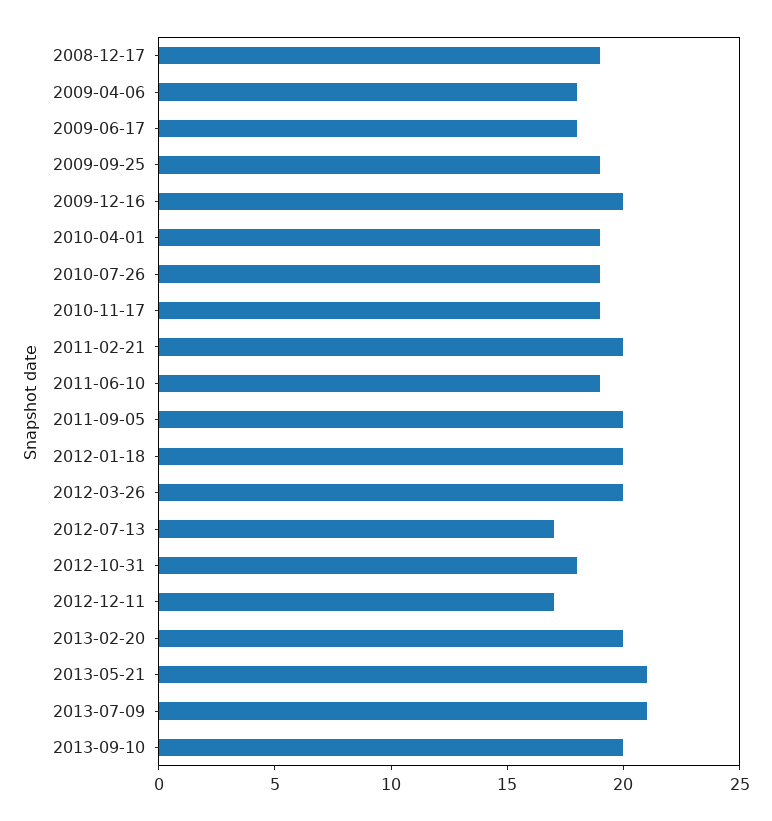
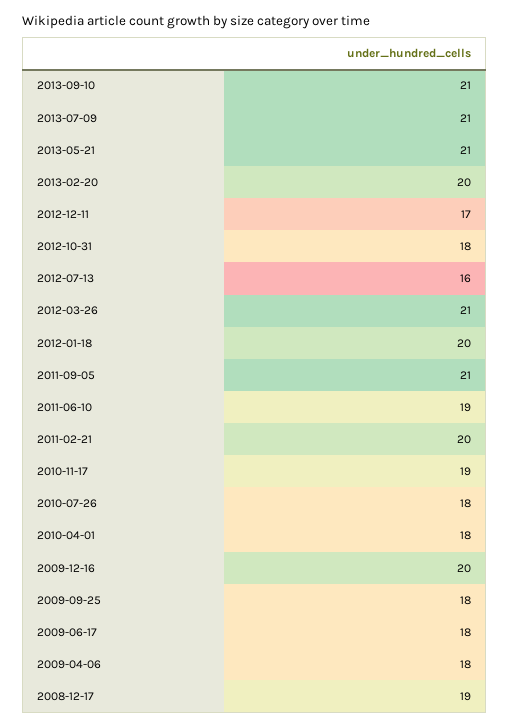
2009-09-25: 19 -> 18
2010-04-01: 19 -> 18
2010-07-26: 19 -> 18
2011-09-05: 20 -> 21
2012-03-26: 20 -> 21
2012-07-13: 17 -> 16
2013-09-10: 20 -> 21

